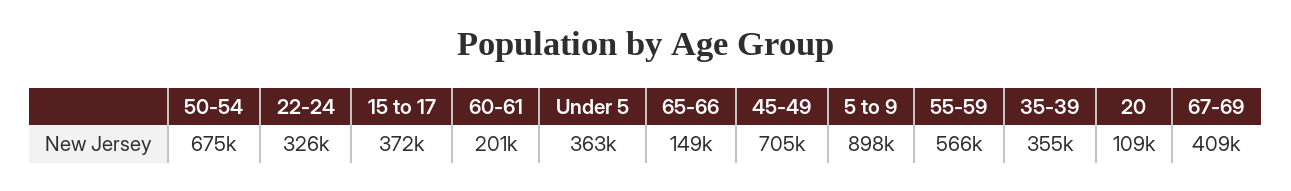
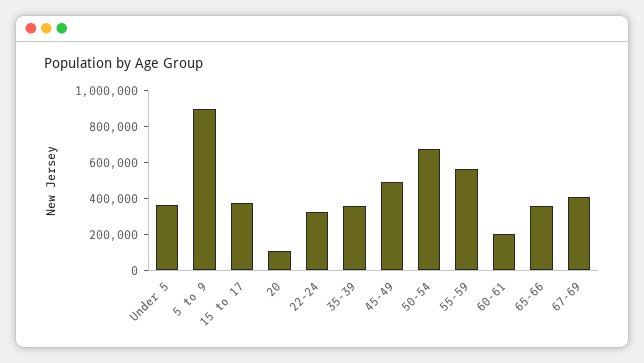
65-66: 149000 -> 350000
45-49: 705000 -> 500000

